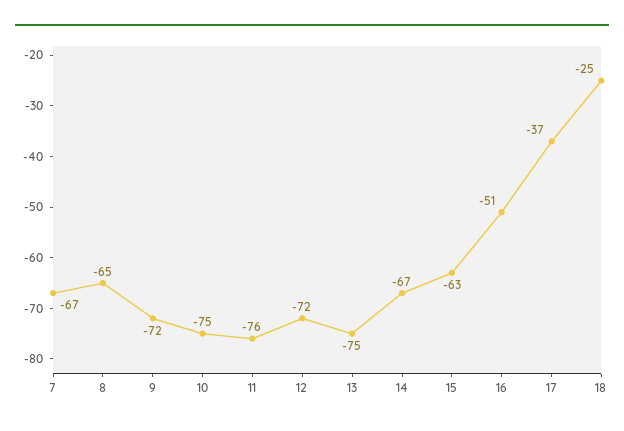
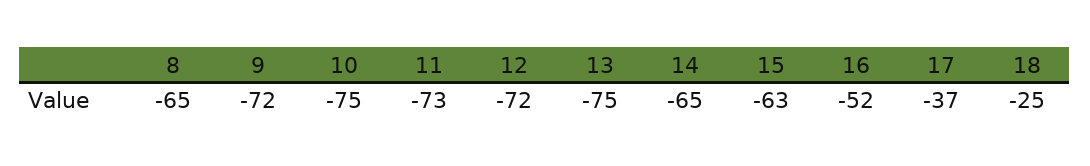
7: -67 -> none
11: -76 -> -73
14: -67 -> -65
16: -51 -> -52

